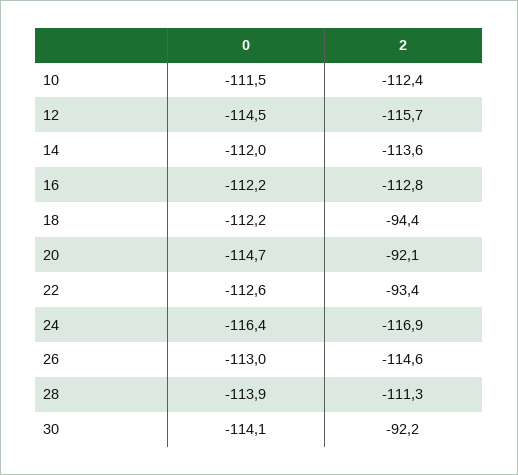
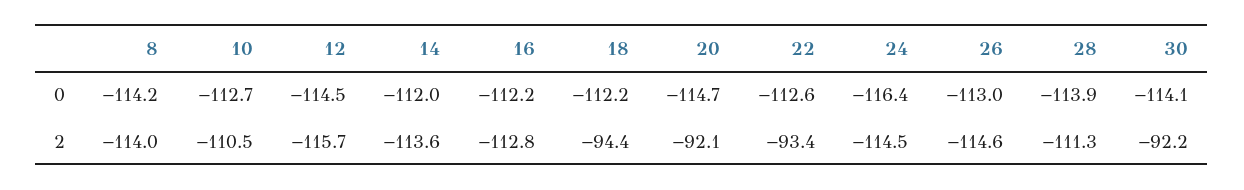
0, 10: -111.5 -> -112.7
2, 10: -112.4 -> -110.5
2, 24: -116.9 -> -114.5
0, 8: none -> -114.2
2, 8: none -> -114

